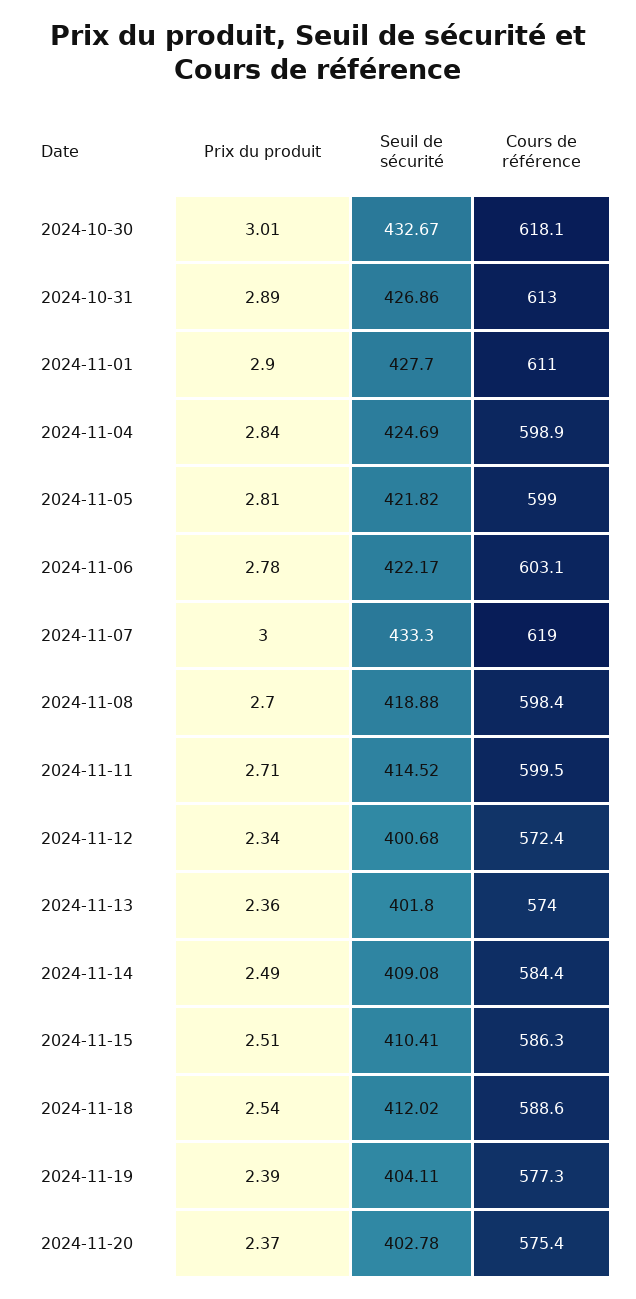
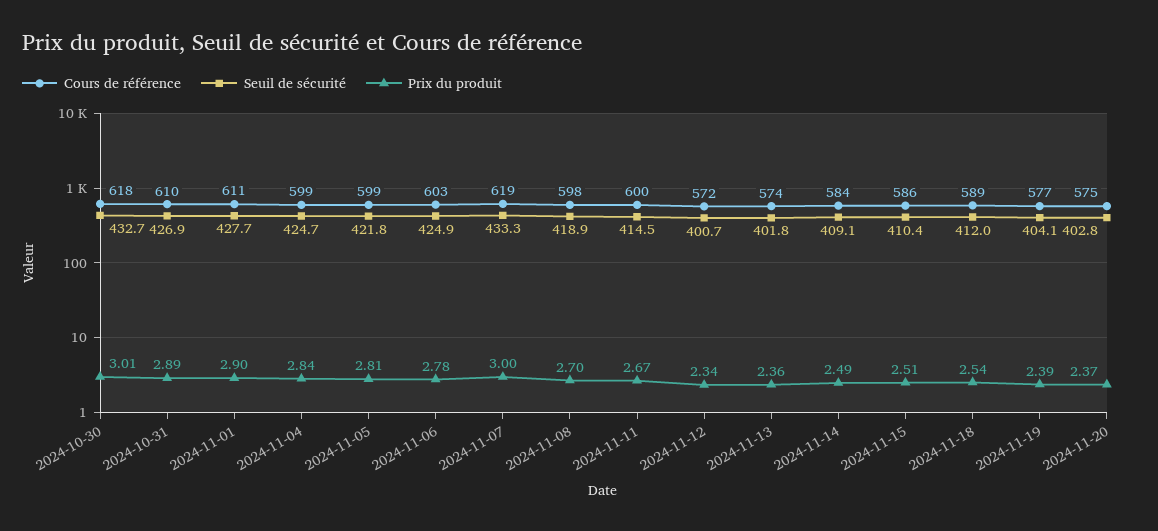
Cours de référence, 2024-10-31: 613 -> 610
Seuil de sécurité, 2024-11-06: 422.17 -> 424.9
Prix du produit, 2024-11-11: 2.71 -> 2.67

